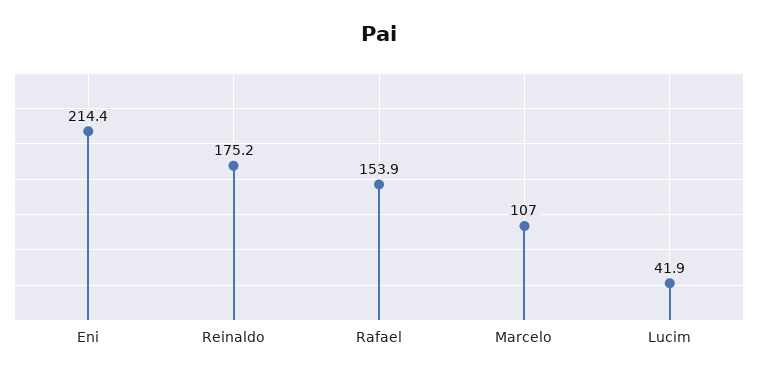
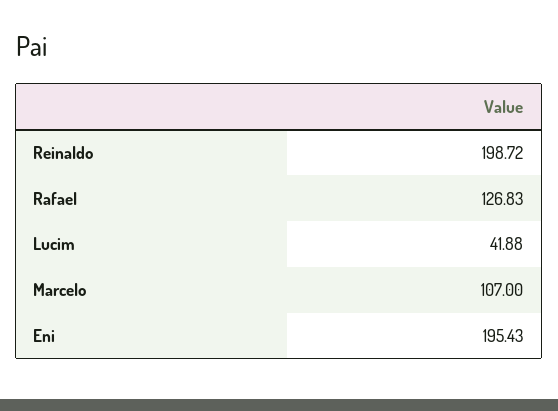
Eni: 214.4 -> 195.43
Reinaldo: 175.2 -> 198.72
Rafael: 153.9 -> 126.83

